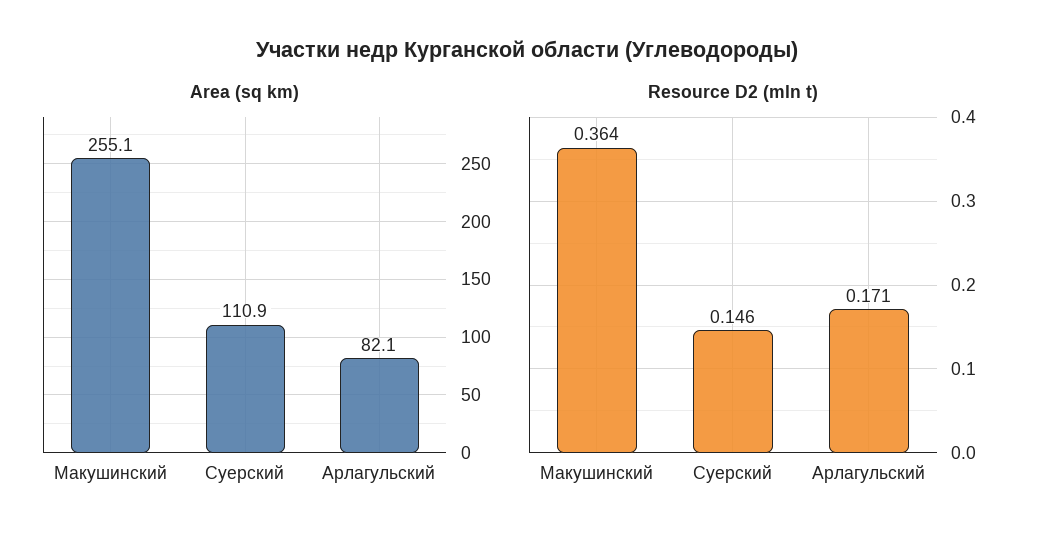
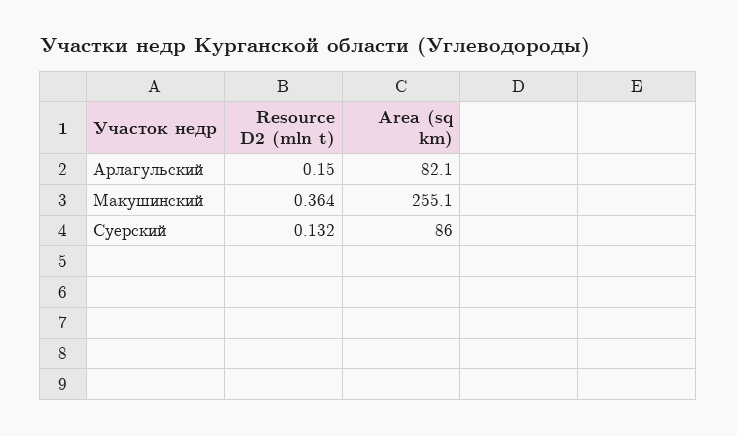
Area (sq km), Суерский: 110.9 -> 86
Resource D2 (mln t), Суерский: 0.146 -> 0.132
Resource D2 (mln t), Арлагульский: 0.171 -> 0.15

